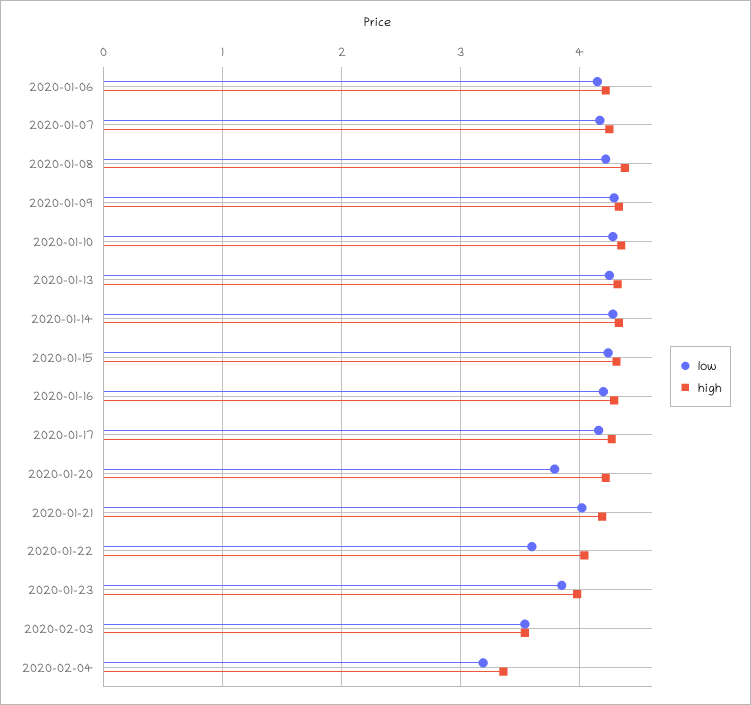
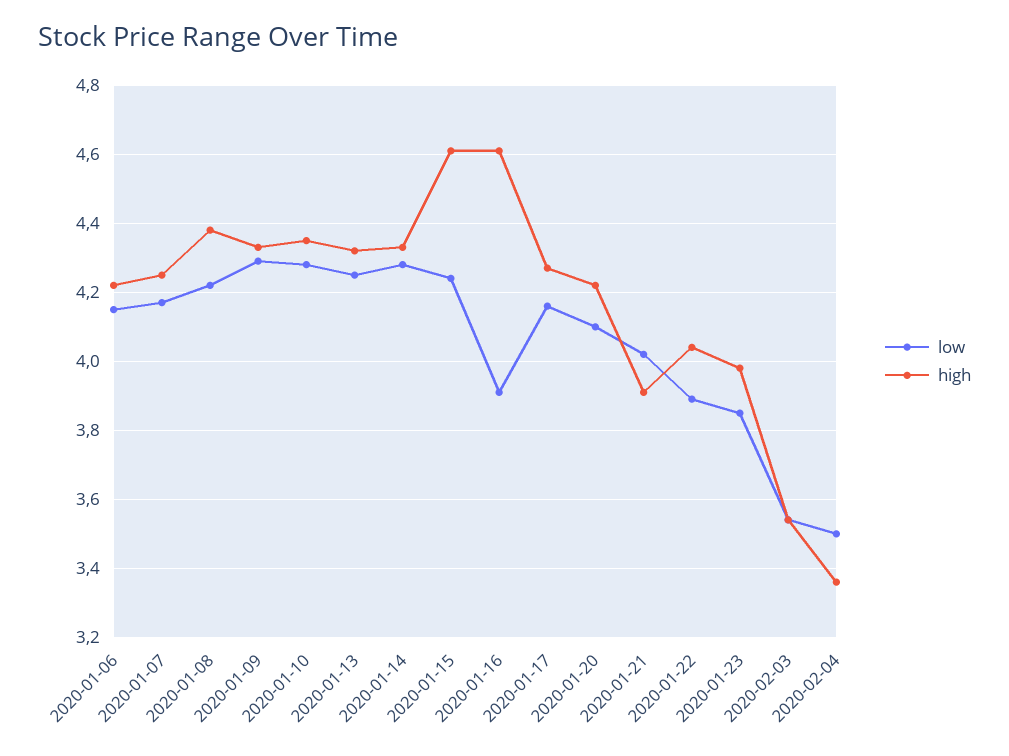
high, 2020-01-15: 4.3 -> 4.6
low, 2020-01-16: 4.2 -> 3.9
high, 2020-01-16: 4.3 -> 4.6
low, 2020-01-20: 3.8 -> 4.1
high, 2020-01-21: 4.2 -> 3.9
low, 2020-01-22: 3.6 -> 3.9
low, 2020-02-04: 3.2 -> 3.5

